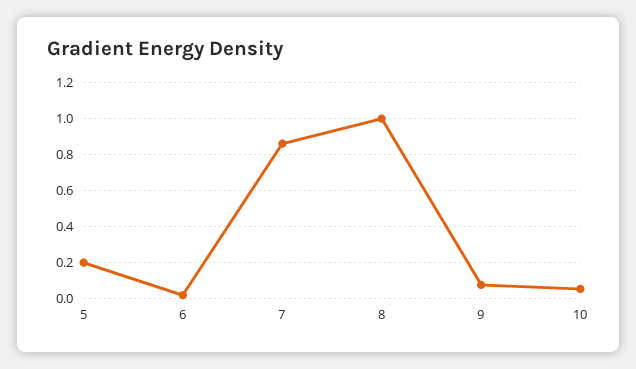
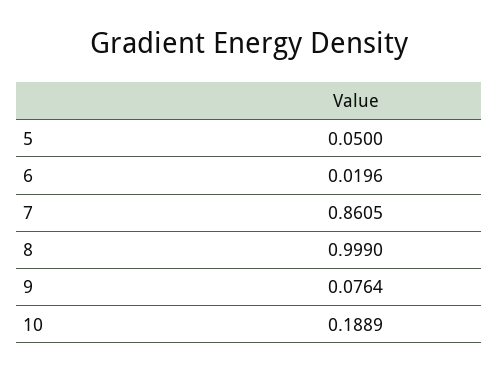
5: 0.2 -> 0.05
10: 0.05 -> 0.1889

